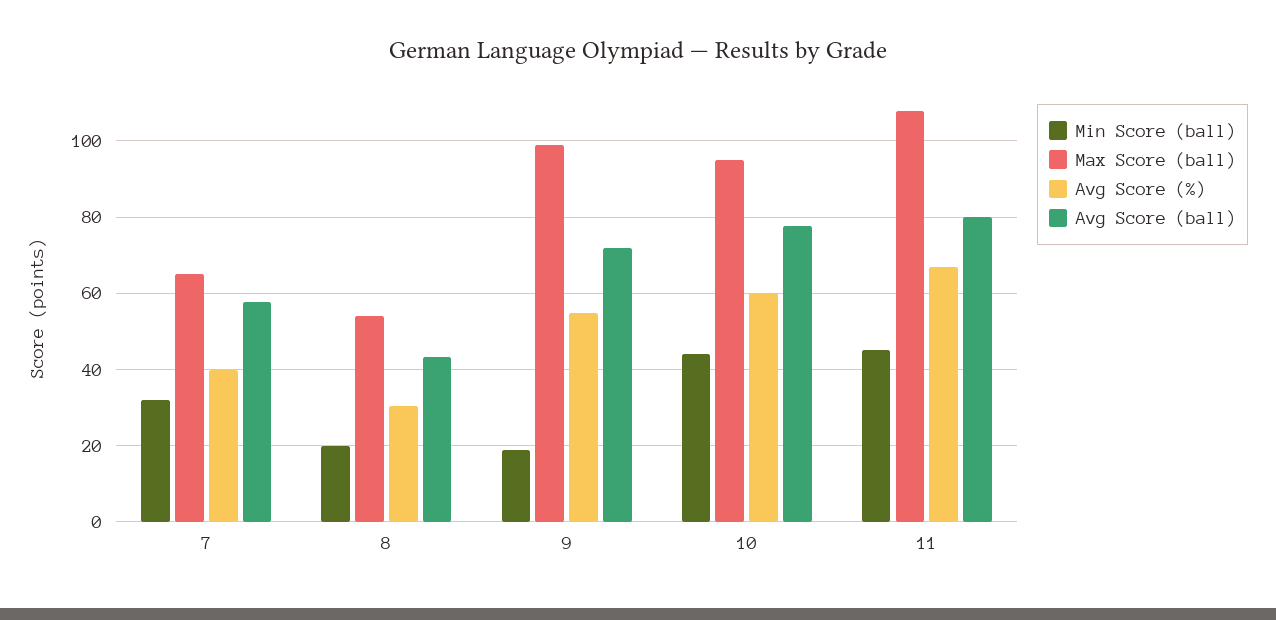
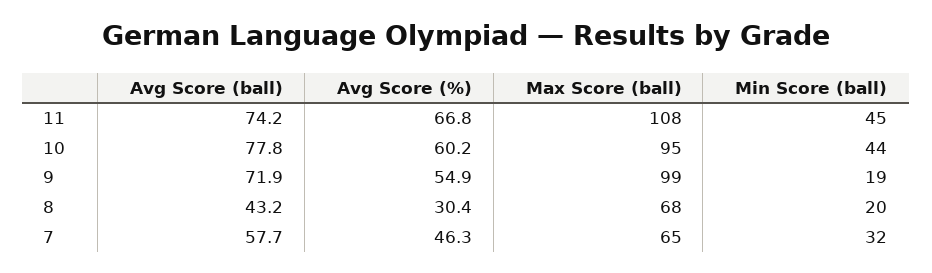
Avg Score (%), 7: 40 -> 46.3
Max Score (ball), 8: 54 -> 68
Avg Score (ball), 11: 80 -> 74.2

